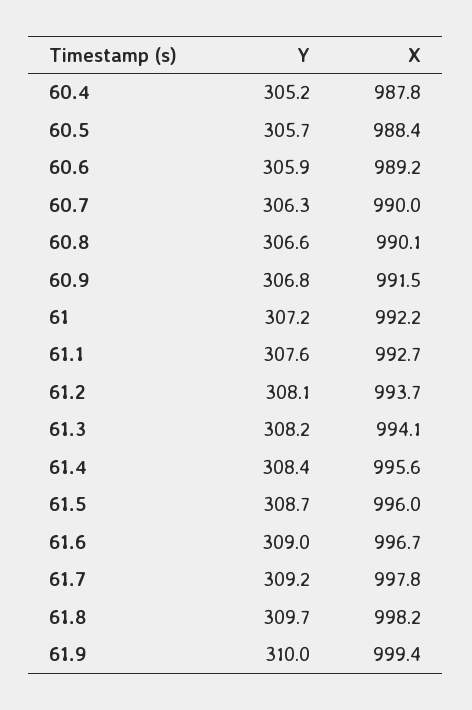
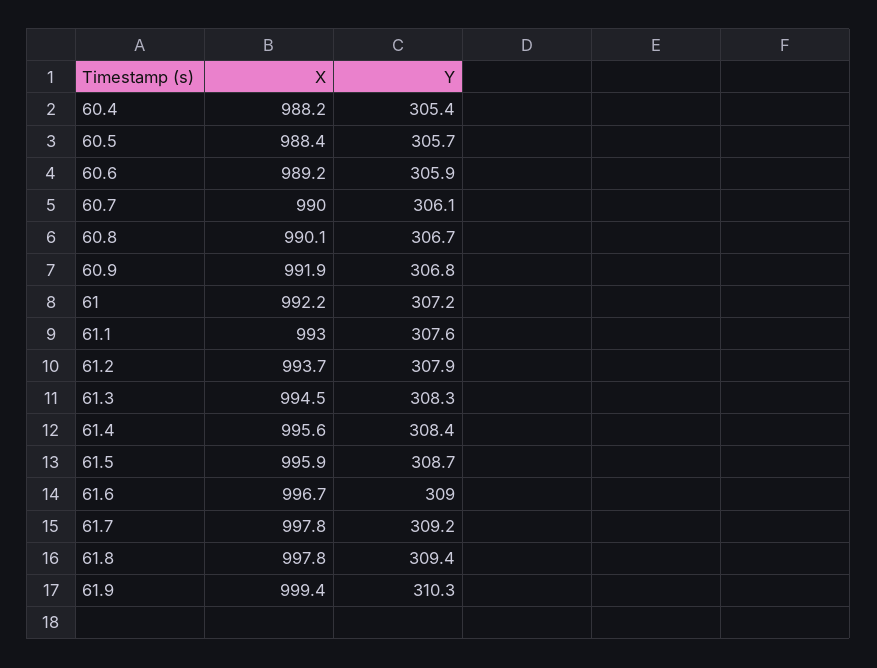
Y, 60.4: 305.2 -> 305.4
X, 60.4: 987.8 -> 988.2
Y, 60.7: 306.3 -> 306.1
Y, 60.8: 306.6 -> 306.7
X, 60.9: 991.5 -> 991.9
X, 61.1: 992.7 -> 993
Y, 61.2: 308.1 -> 307.9
Y, 61.3: 308.2 -> 308.3
X, 61.3: 994.1 -> 994.5
X, 61.5: 996 -> 995.9
Y, 61.8: 309.7 -> 309.4
X, 61.8: 998.2 -> 997.8
Y, 61.9: 310 -> 310.3

